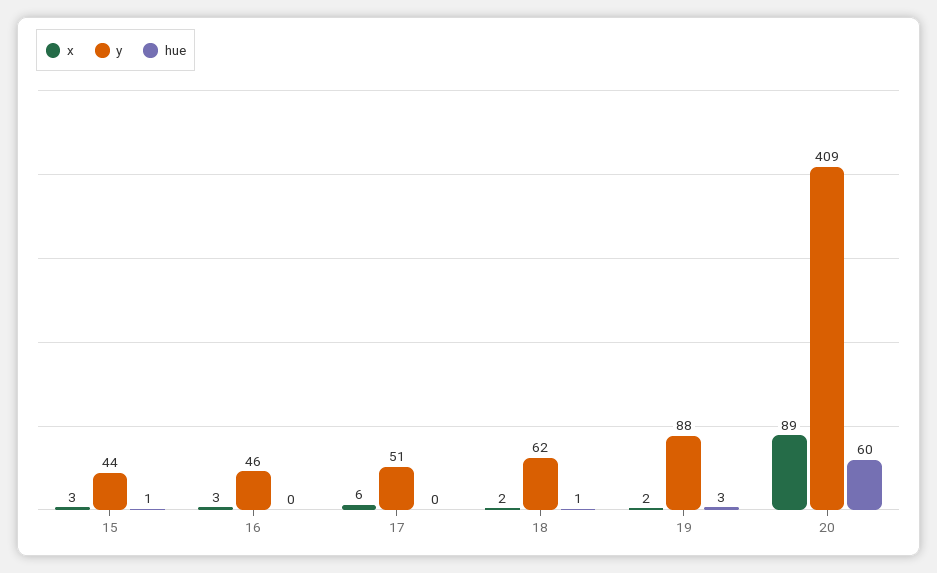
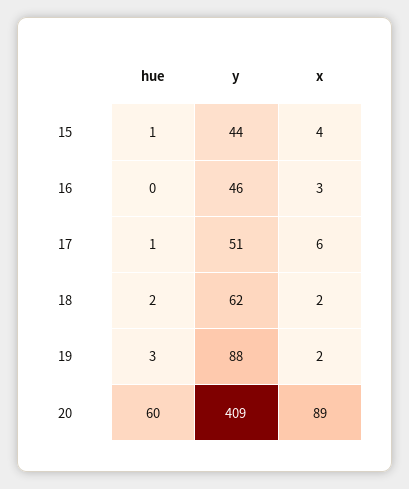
x, 15: 3 -> 4
hue, 17: 0 -> 1
hue, 18: 1 -> 2

